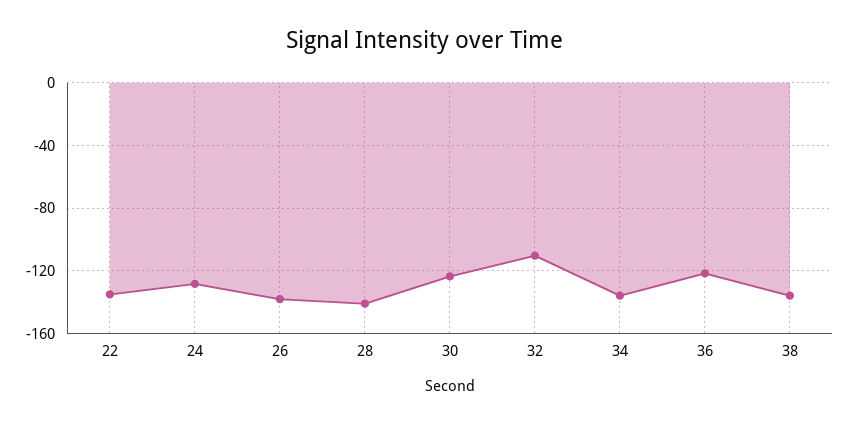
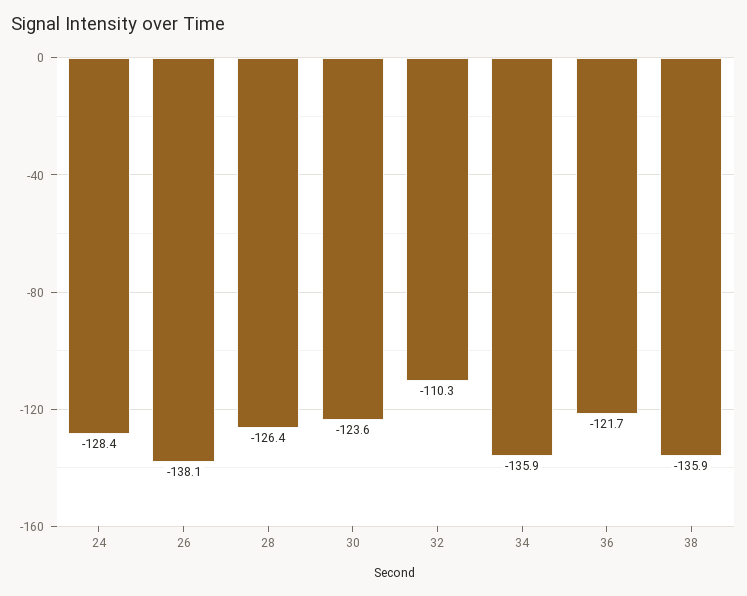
22: -135 -> none
28: -140 -> -126.4

